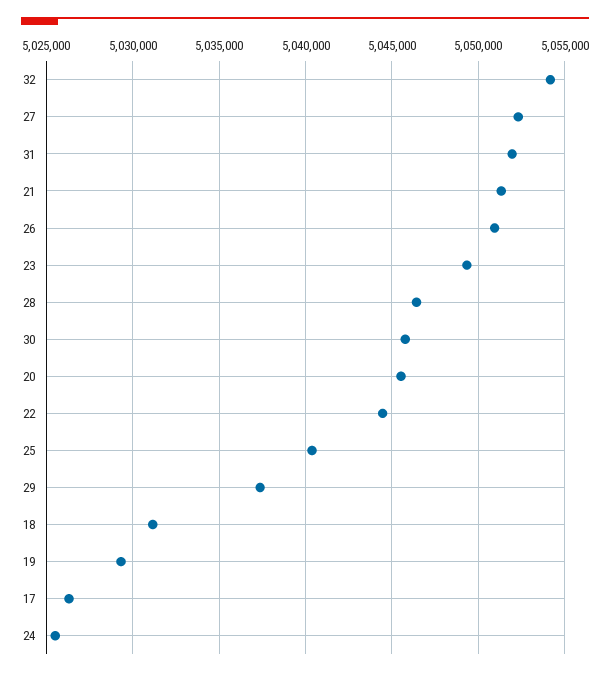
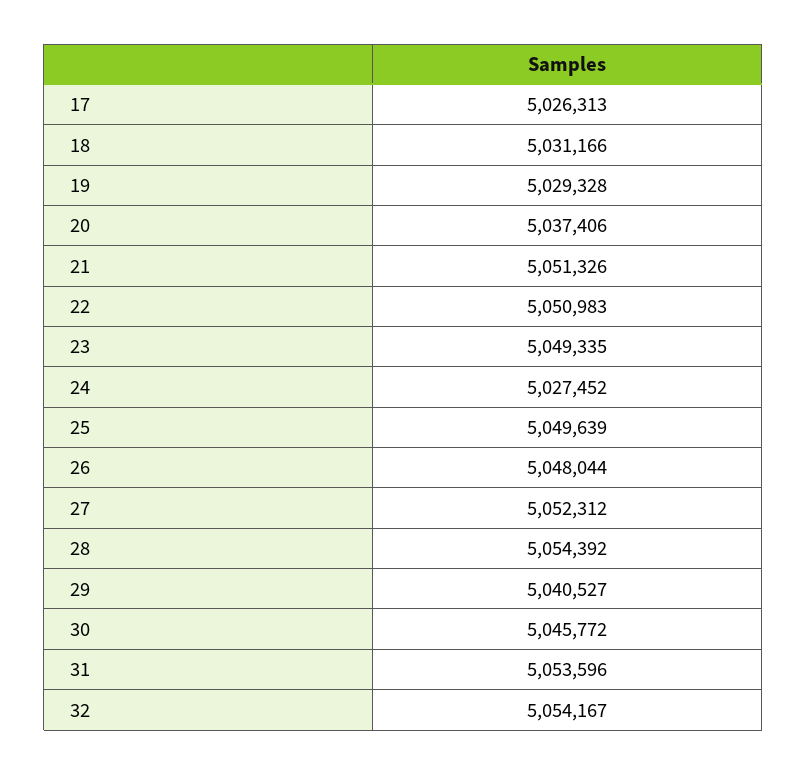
31: 5052000 -> 5053596
26: 5051000 -> 5048044
28: 5046500 -> 5054392
20: 5045500 -> 5037406
22: 5044500 -> 5050983
25: 5040500 -> 5049639
29: 5037500 -> 5040527
24: 5025500 -> 5027452

